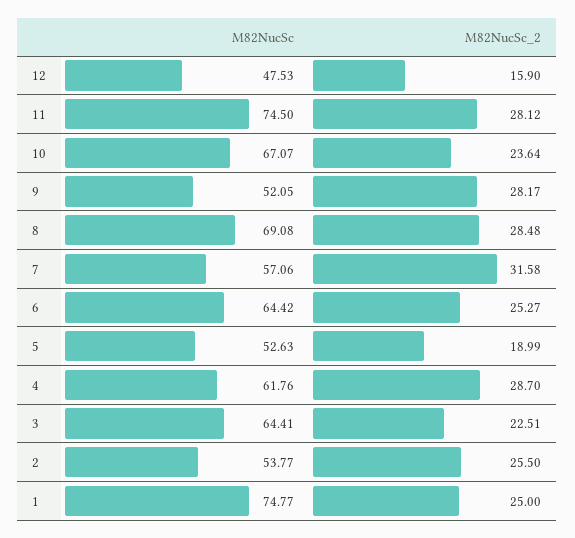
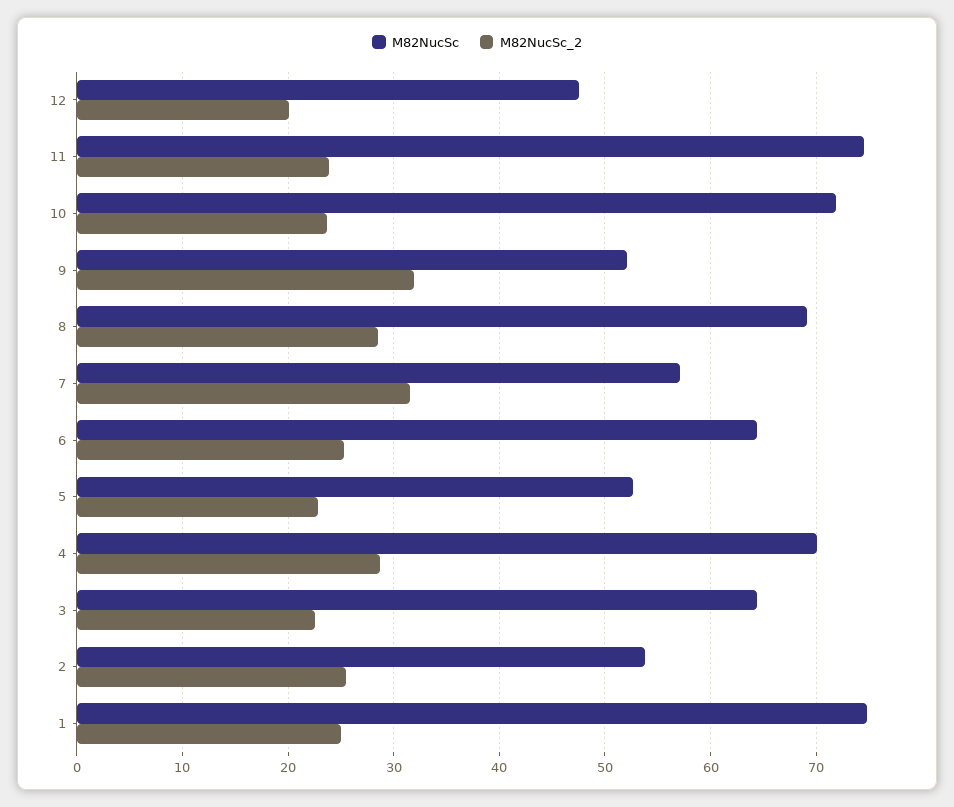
M82NucSc_2, 12: 15.9 -> 20
M82NucSc_2, 11: 28.12 -> 24
M82NucSc, 10: 67.07 -> 72
M82NucSc_2, 9: 28.17 -> 32
M82NucSc_2, 5: 18.99 -> 23
M82NucSc, 4: 61.76 -> 70

